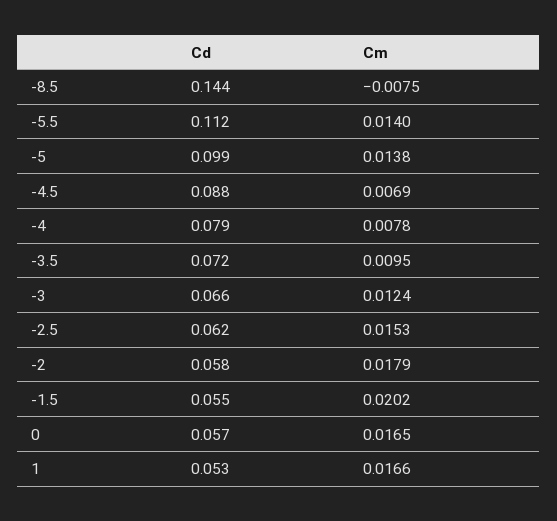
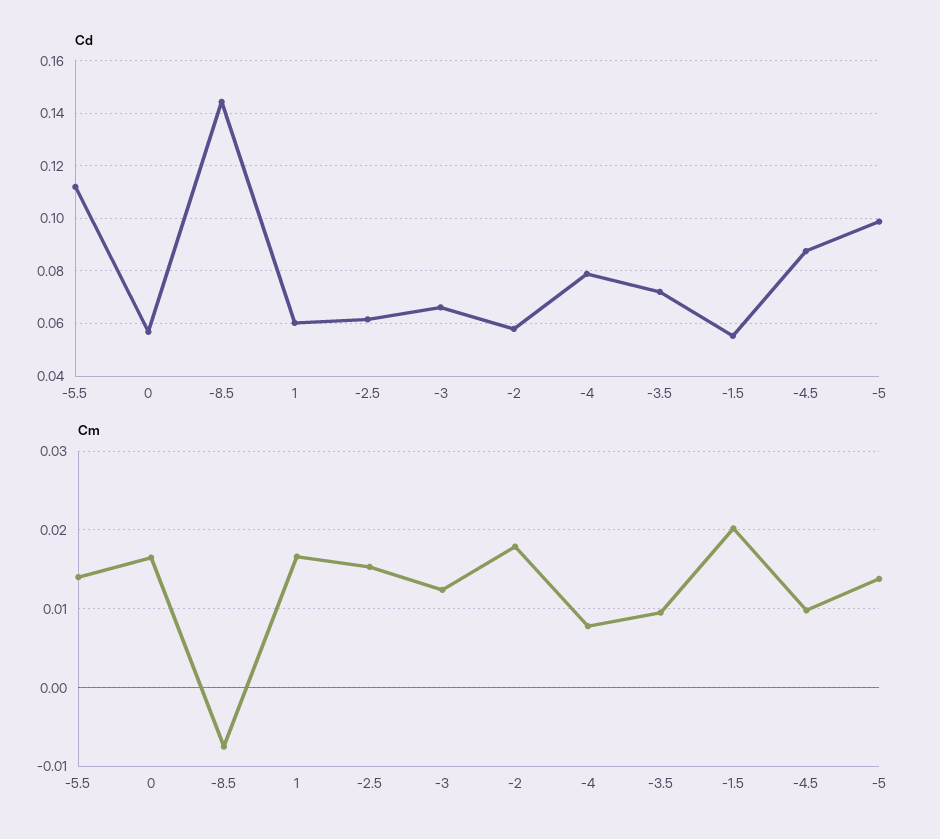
Cm, -4.5: 0.0069 -> 0.01
Cd, 1: 0.053 -> 0.06

